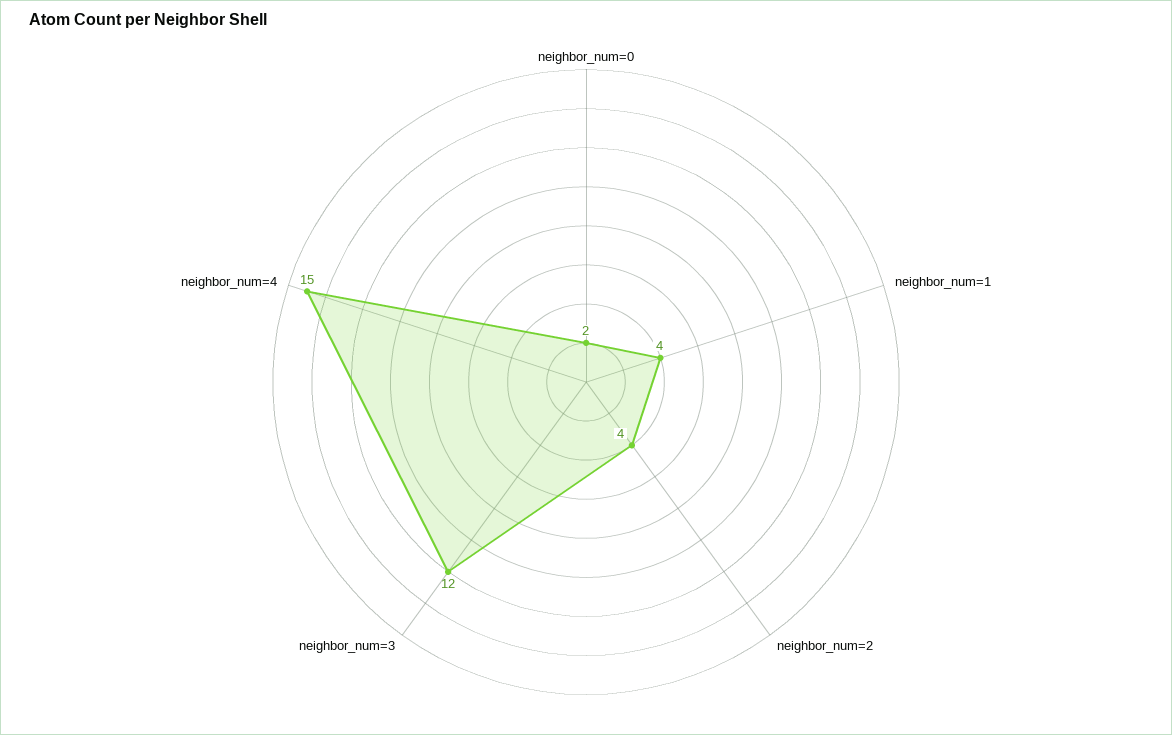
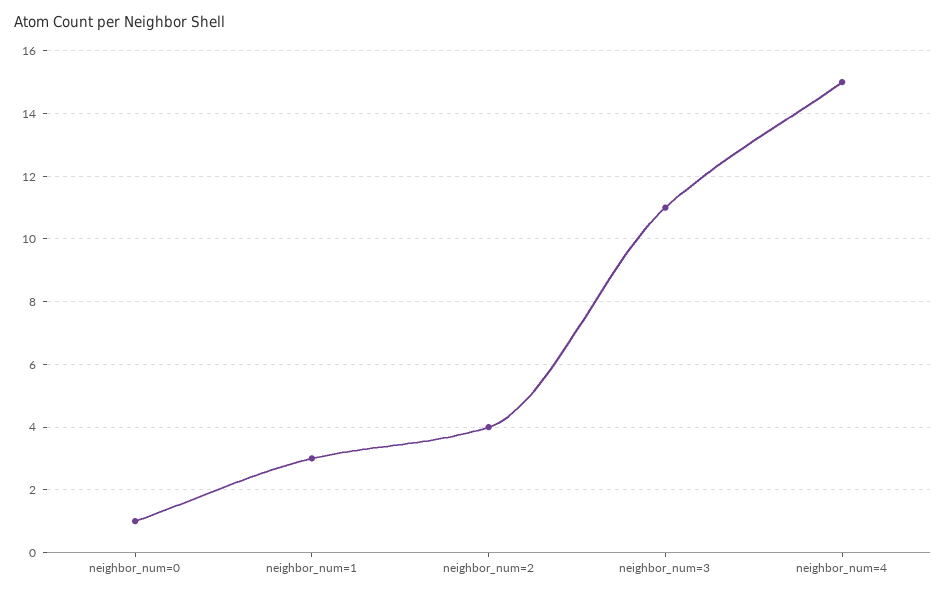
neighbor_num=0: 2 -> 1
neighbor_num=1: 4 -> 3
neighbor_num=3: 12 -> 11

